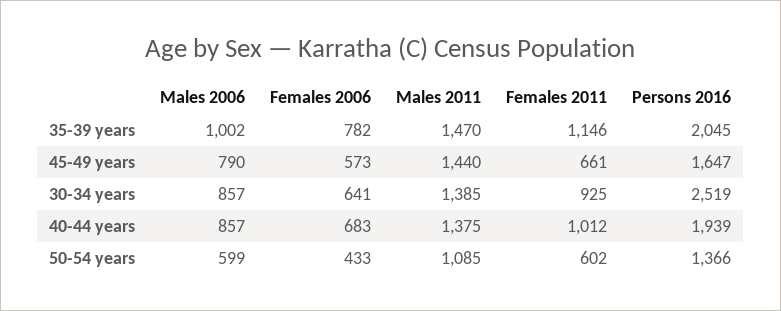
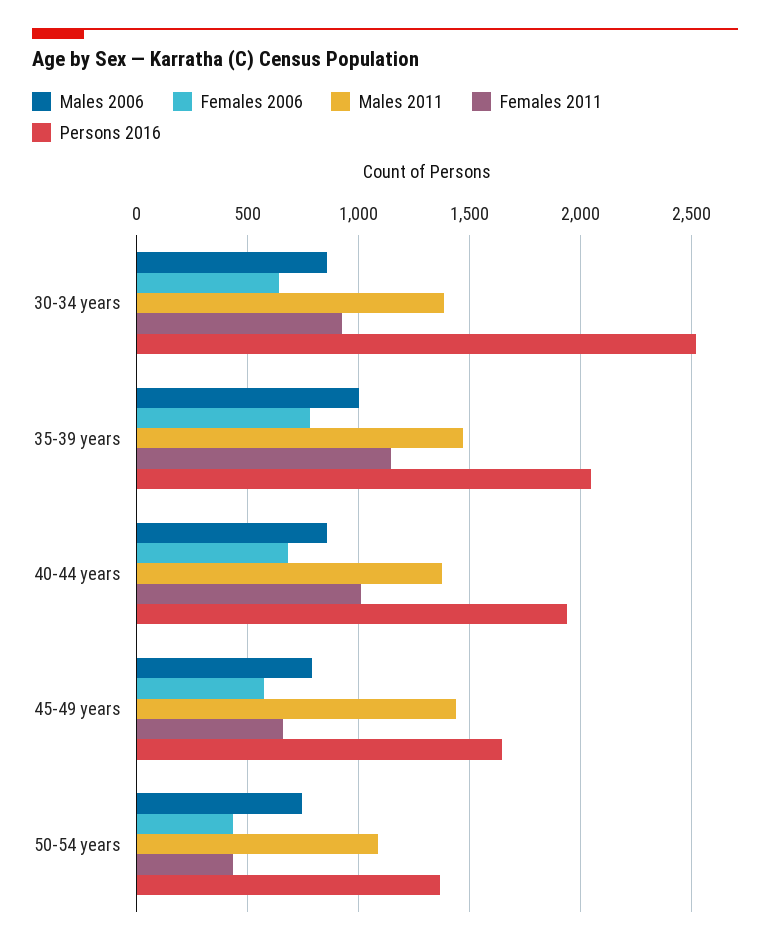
Males 2006, 50-54 years: 599 -> 750
Females 2011, 50-54 years: 602 -> 450

